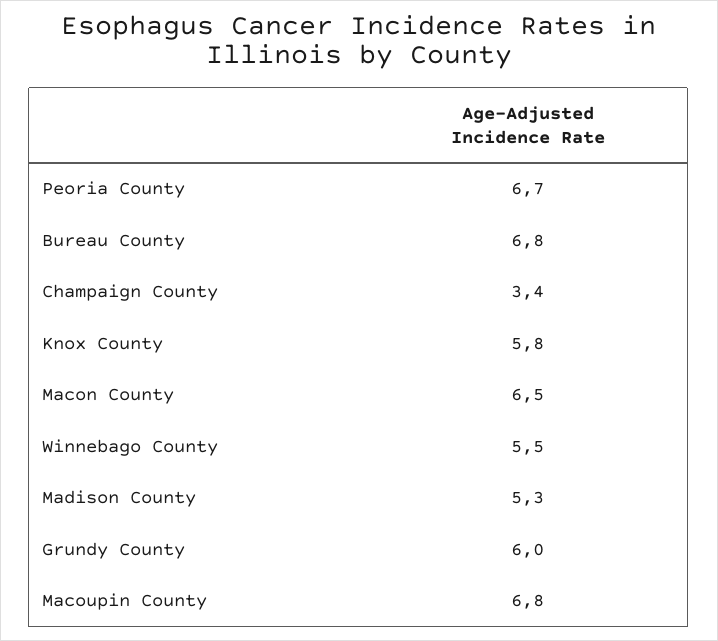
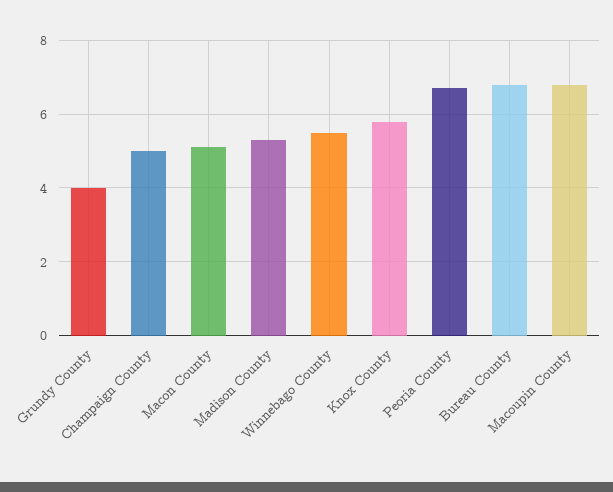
Champaign County: 3.4 -> 5
Macon County: 6.5 -> 5
Grundy County: 6 -> 4

